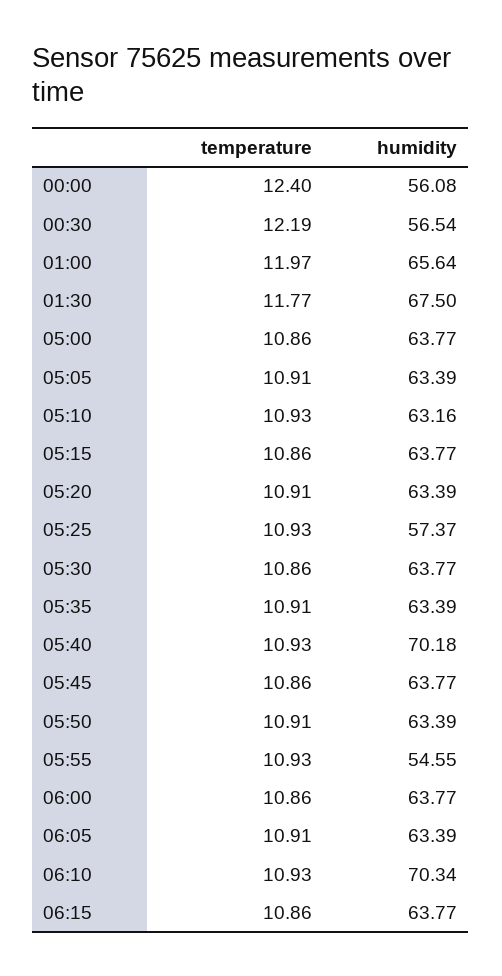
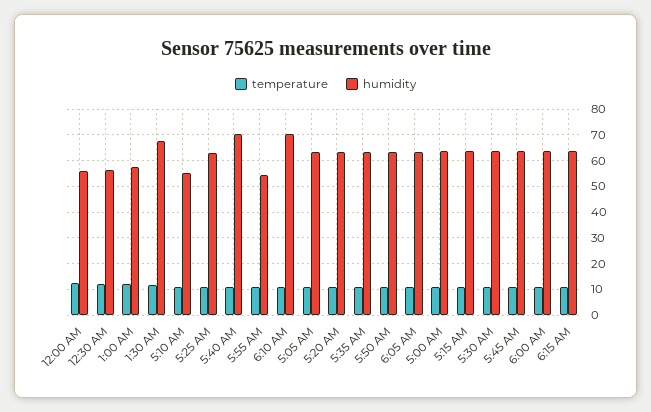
humidity, 01:00: 65.64 -> 57.5
humidity, 05:10: 63.16 -> 55
humidity, 05:25: 57.37 -> 62.5

